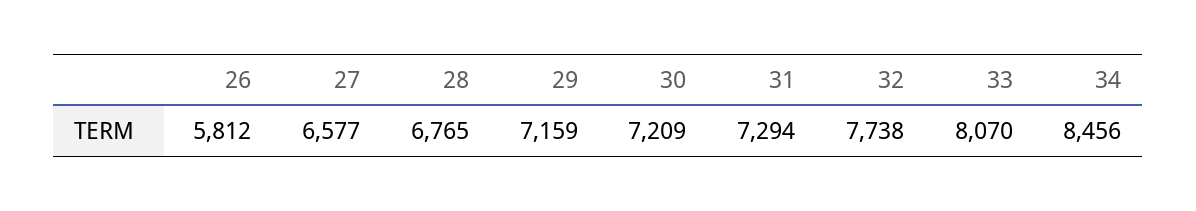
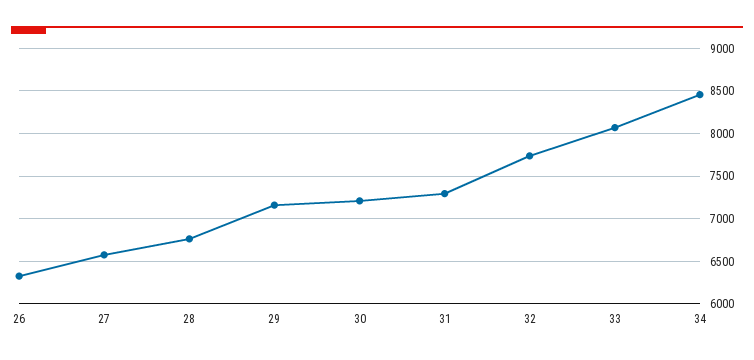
26: 5812 -> 6300

